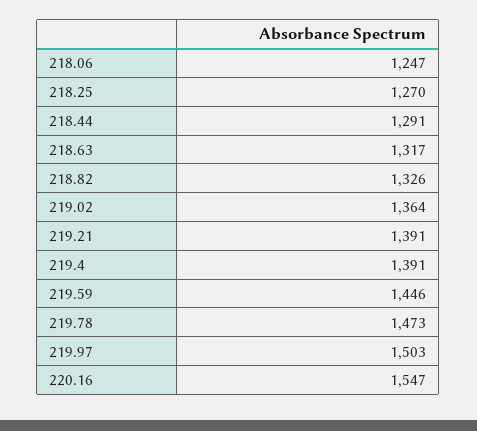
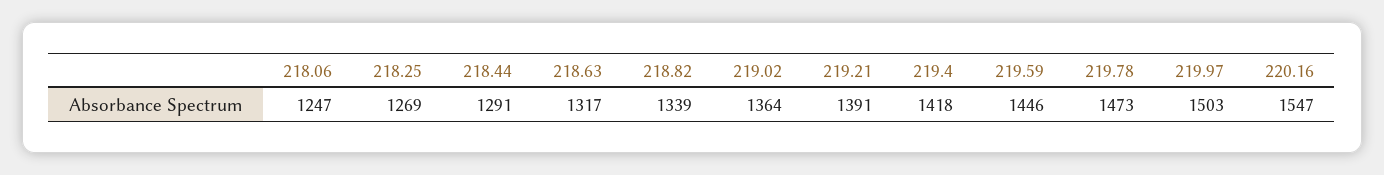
218.25: 1270 -> 1269
218.82: 1326 -> 1339
219.4: 1391 -> 1418

